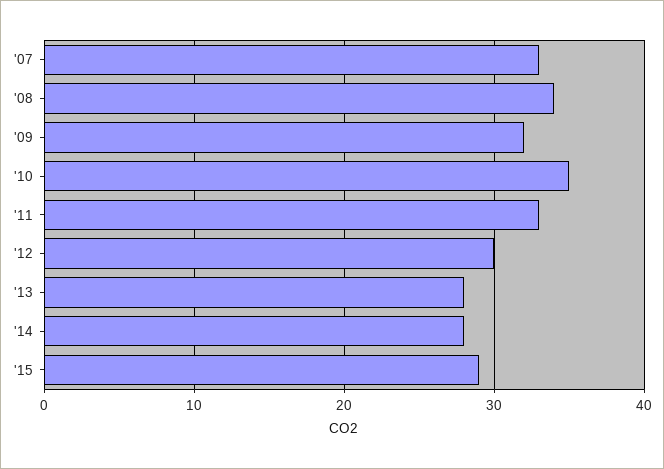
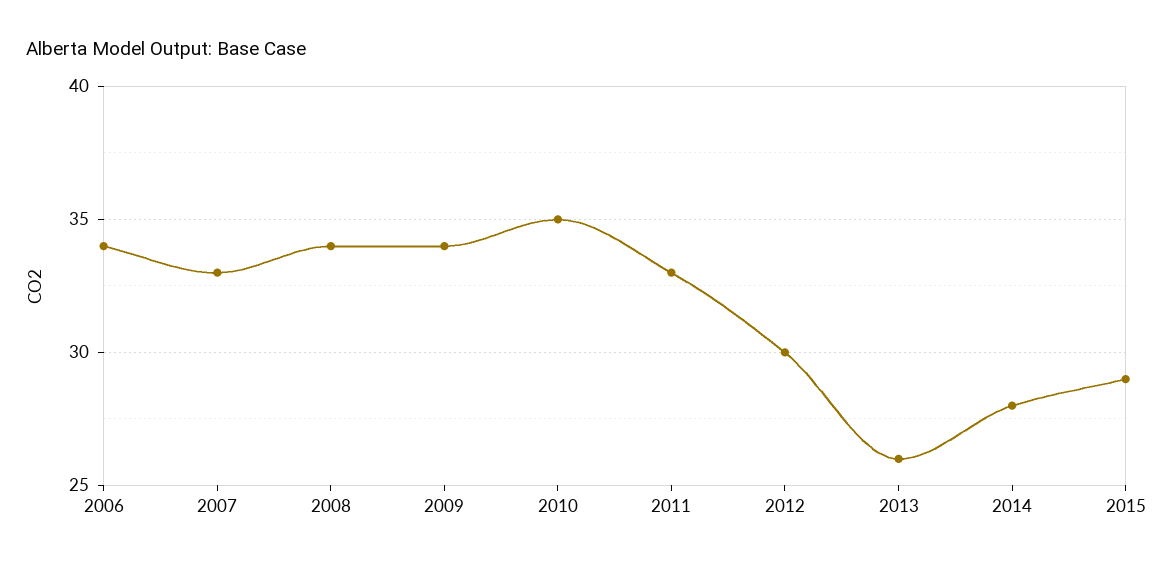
'09: 32 -> 34
'13: 28 -> 26
2006: none -> 34

